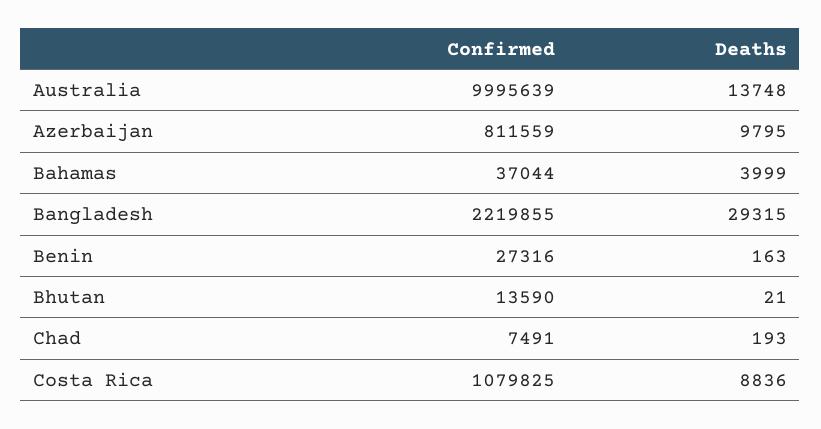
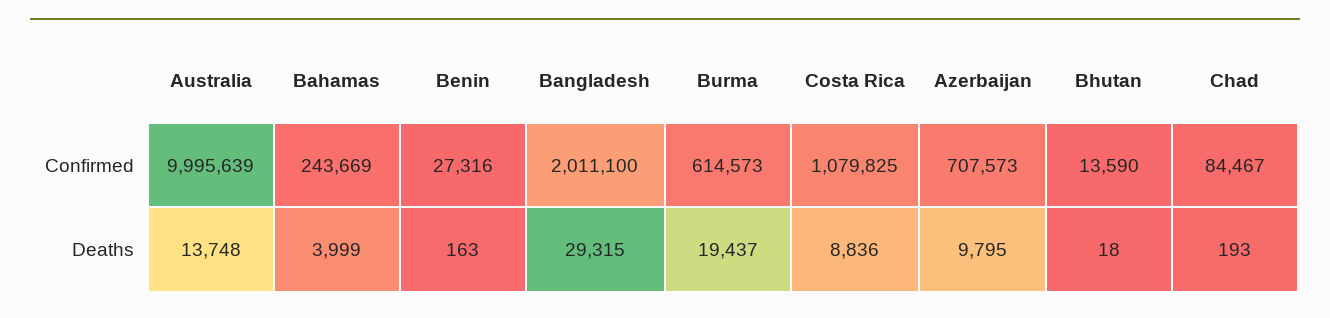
Confirmed, Azerbaijan: 811559 -> 707573
Confirmed, Bahamas: 37044 -> 243669
Confirmed, Bangladesh: 2219855 -> 2011100
Deaths, Bhutan: 21 -> 18
Confirmed, Chad: 7491 -> 84467
Confirmed, Burma: none -> 614573
Deaths, Burma: none -> 19437

